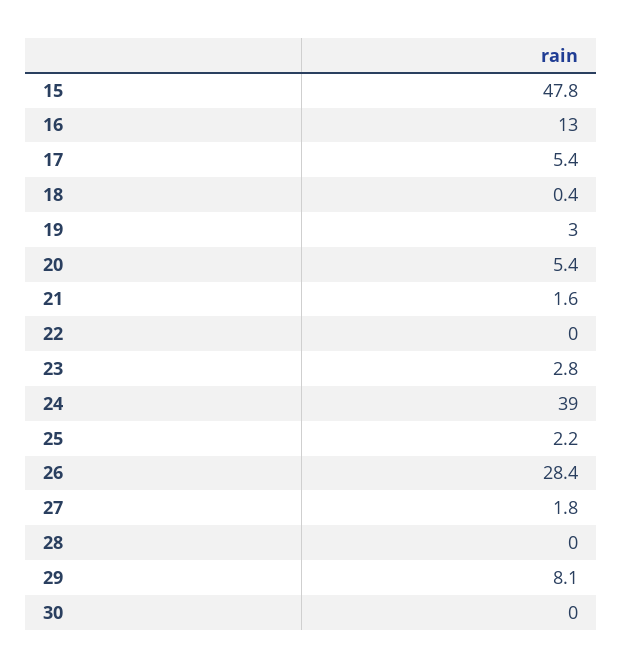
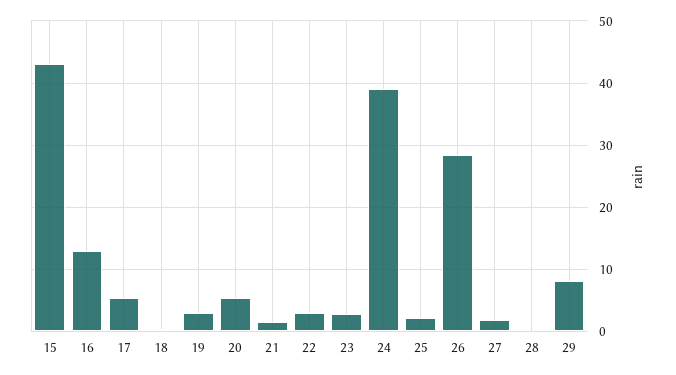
15: 47.8 -> 43
22: 0 -> 3
30: 0 -> none

